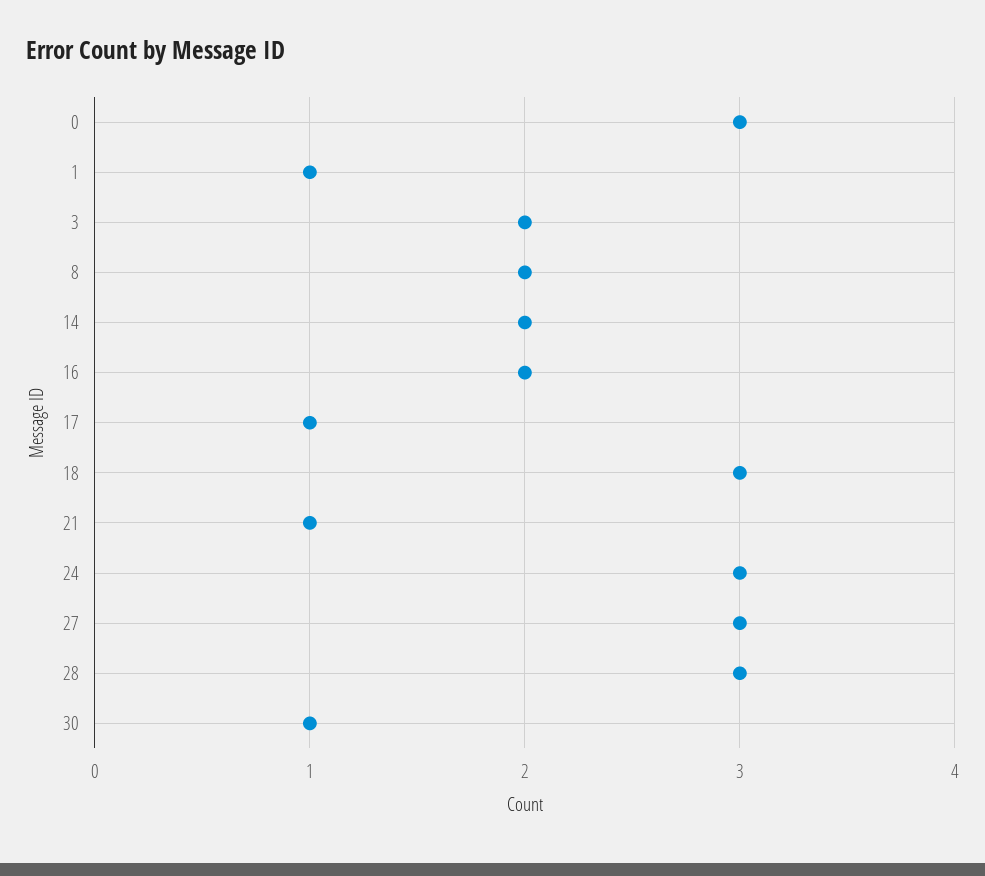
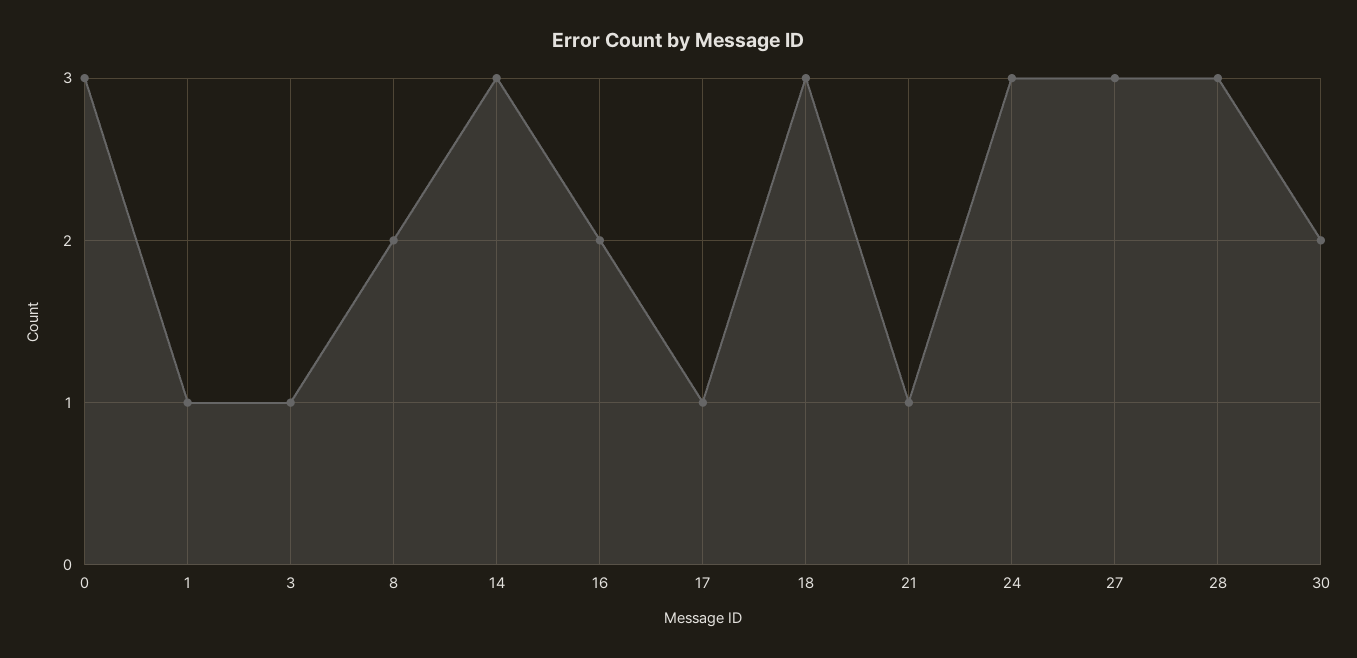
3: 2 -> 1
14: 2 -> 3
30: 1 -> 2

